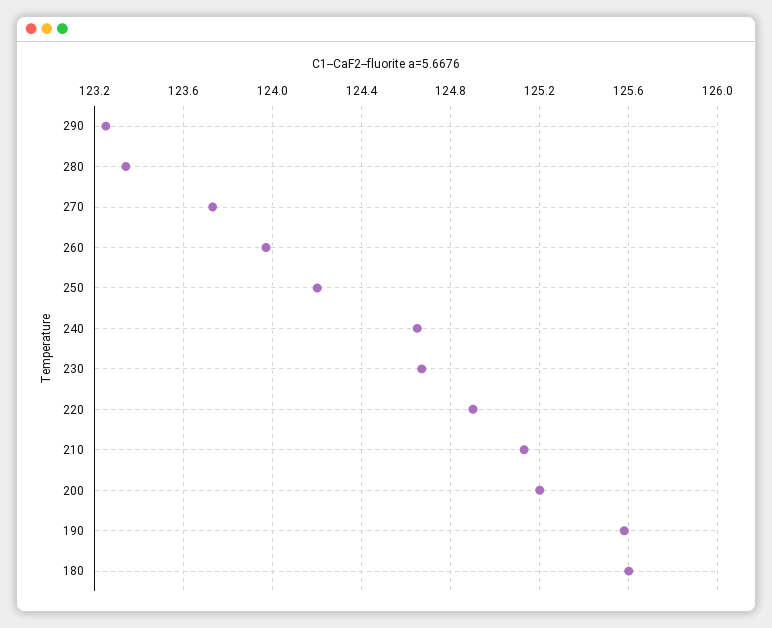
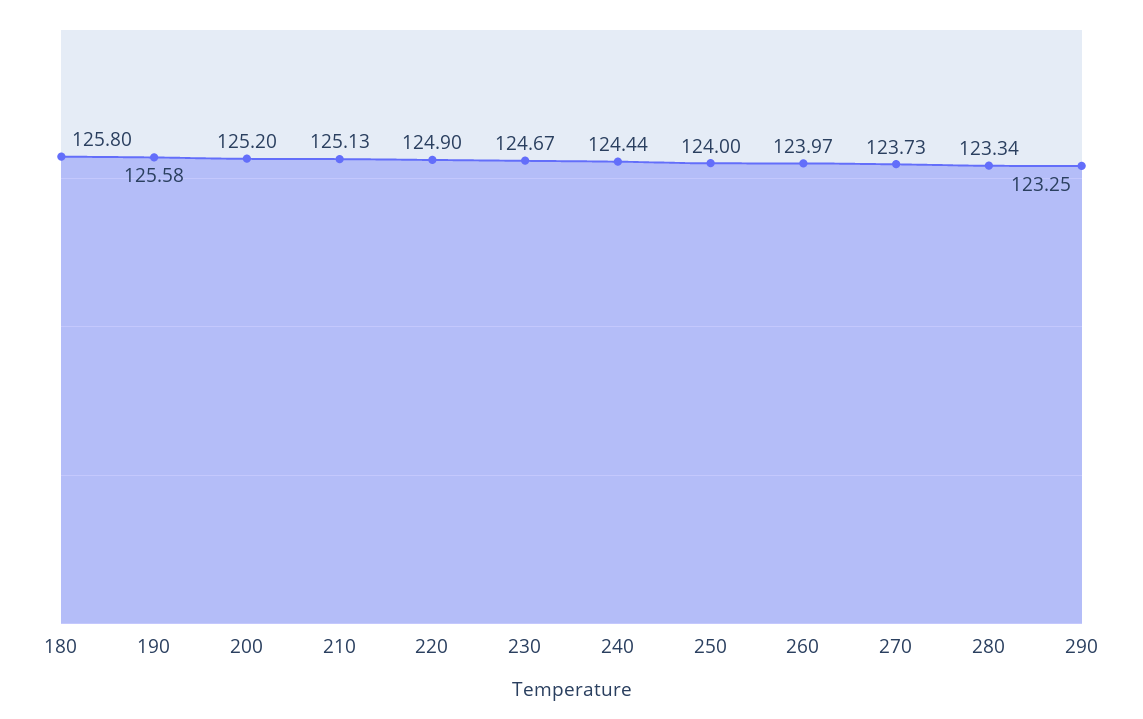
250: 124.2 -> 124
240: 124.65 -> 124.44
180: 125.6 -> 125.8

